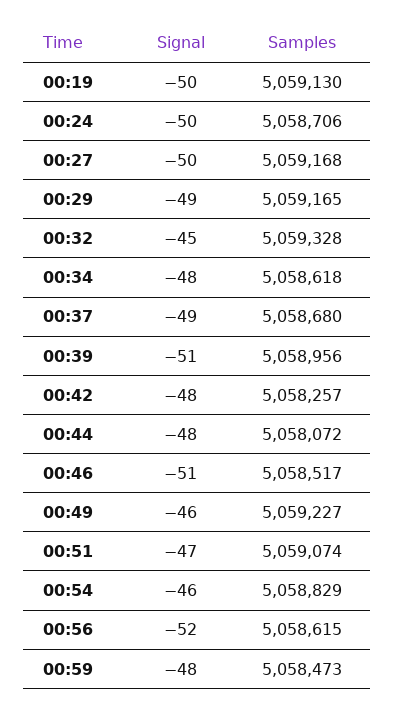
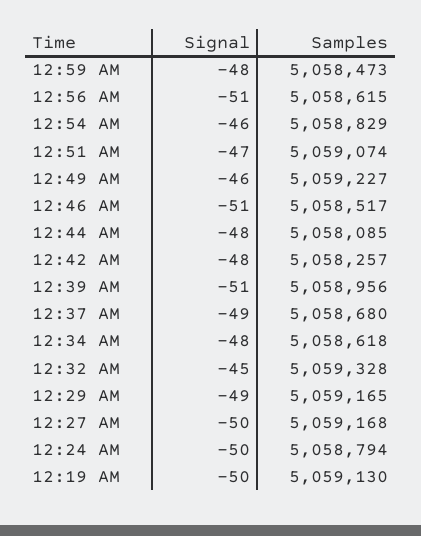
Samples, 00:24: 5058706 -> 5058794
Samples, 00:44: 5058072 -> 5058085
Signal, 00:56: -52 -> -51

